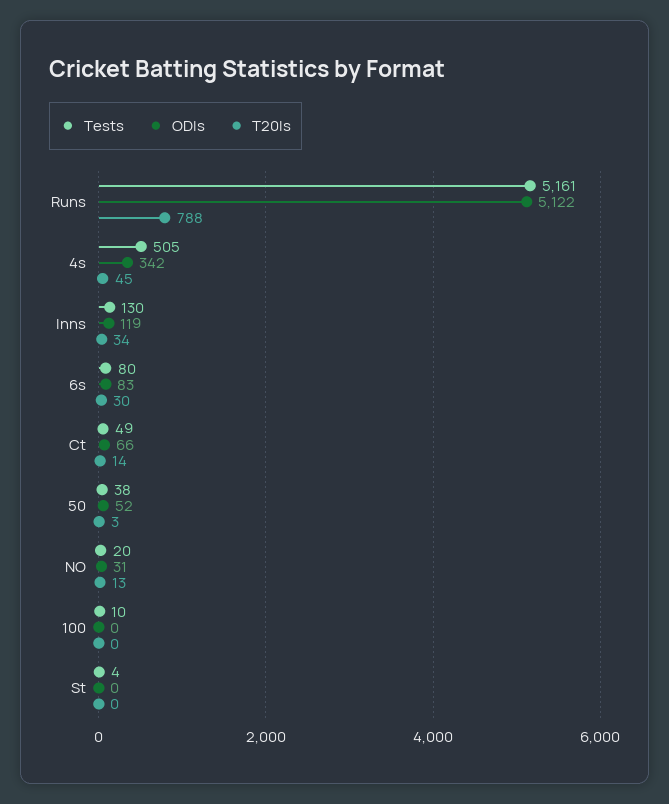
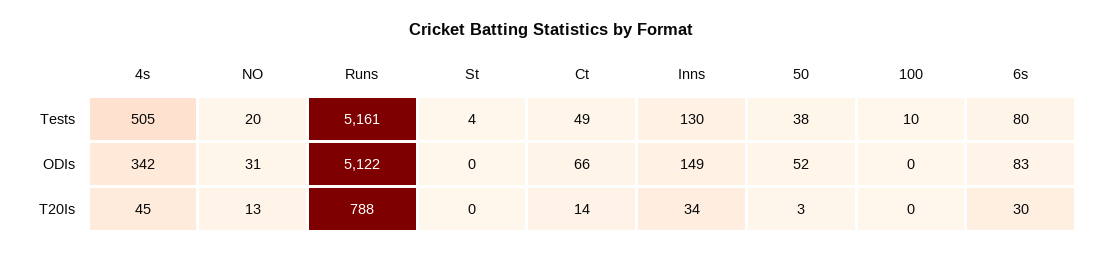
ODIs, Inns: 119 -> 149

